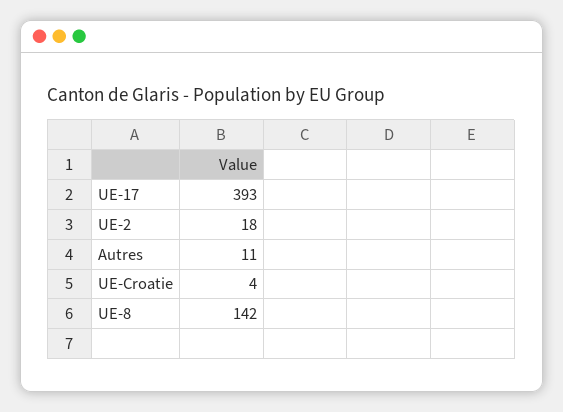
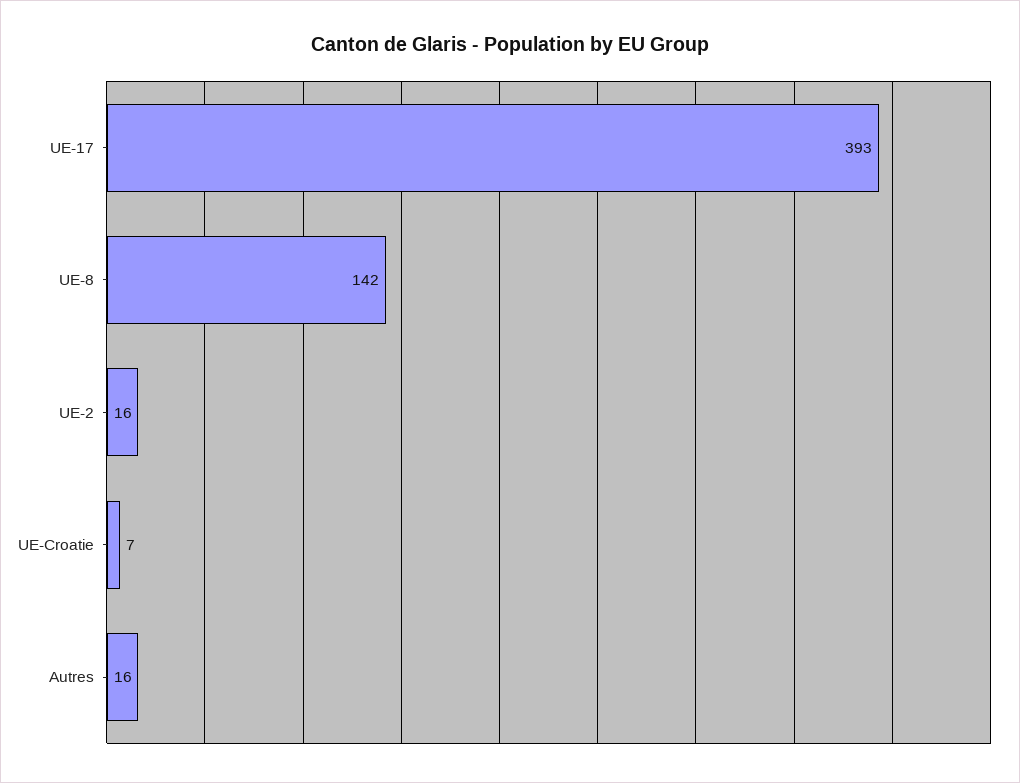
UE-2: 18 -> 16
Autres: 11 -> 16
UE-Croatie: 4 -> 7

